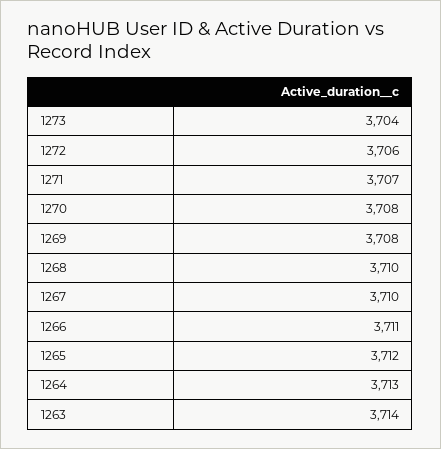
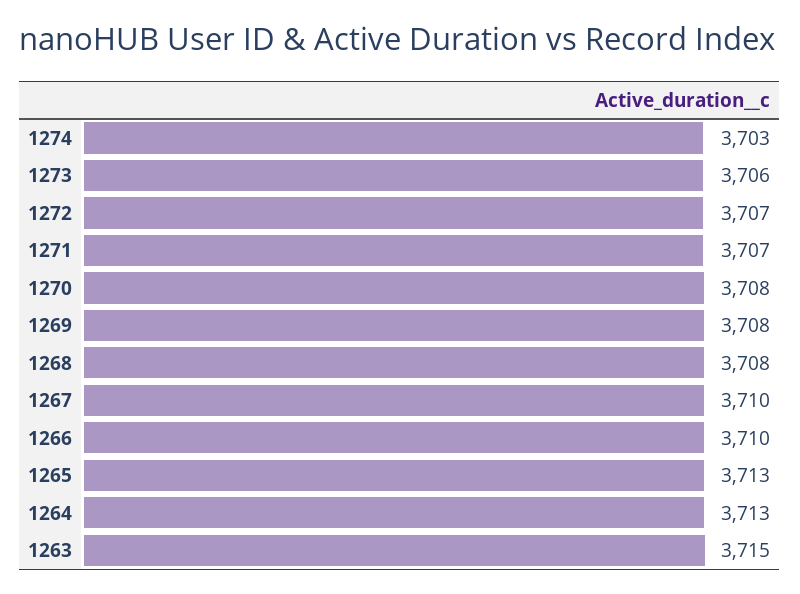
1273: 3704 -> 3706
1272: 3706 -> 3707
1268: 3710 -> 3708
1266: 3711 -> 3710
1265: 3712 -> 3713
1263: 3714 -> 3715
1274: none -> 3703

